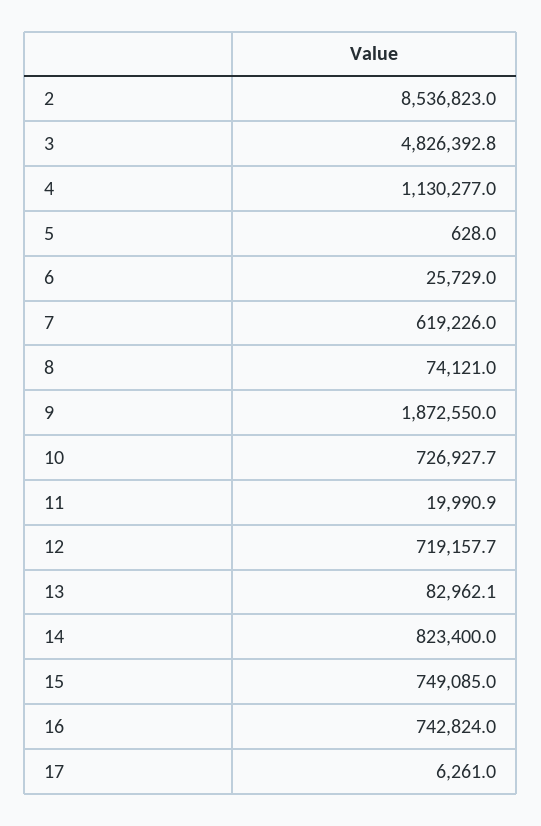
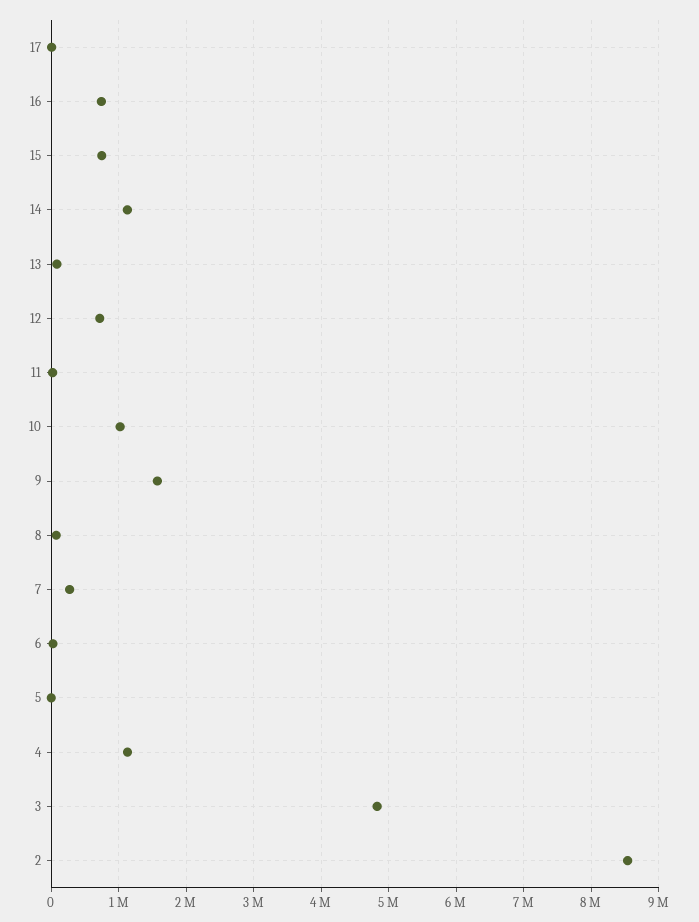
7: 619226 -> 300000
9: 1872550 -> 1600000
10: 726927.7 -> 1000000
14: 823400 -> 1100000

